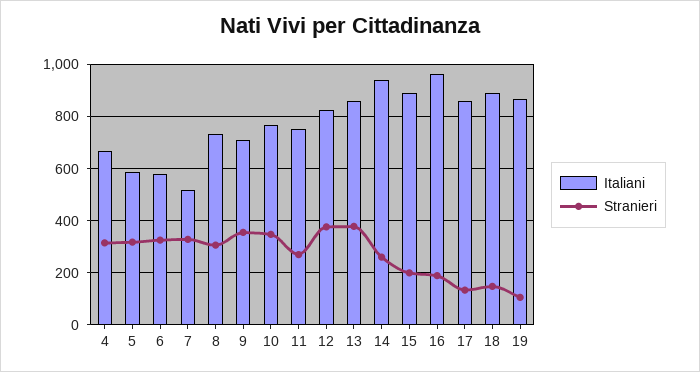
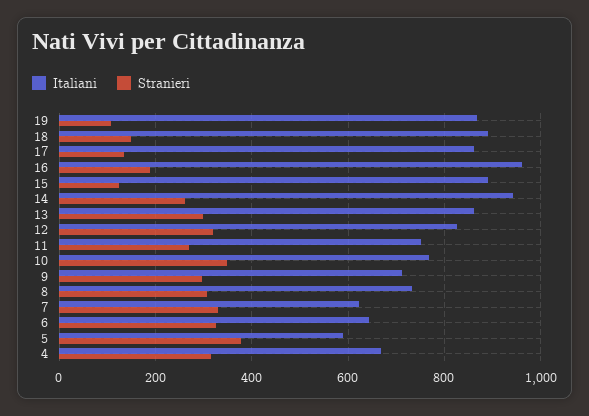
Stranieri, 5: 325 -> 380
Italiani, 6: 575 -> 640
Italiani, 7: 525 -> 620
Stranieri, 9: 350 -> 300
Stranieri, 12: 375 -> 320
Stranieri, 13: 375 -> 300
Stranieri, 15: 200 -> 120

